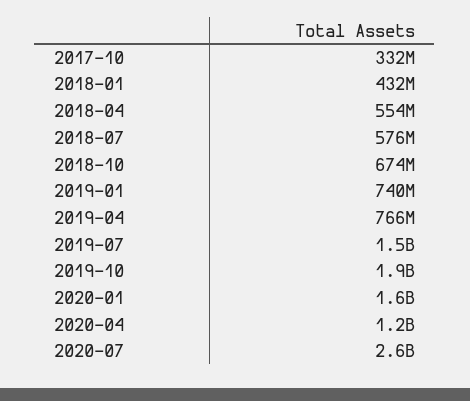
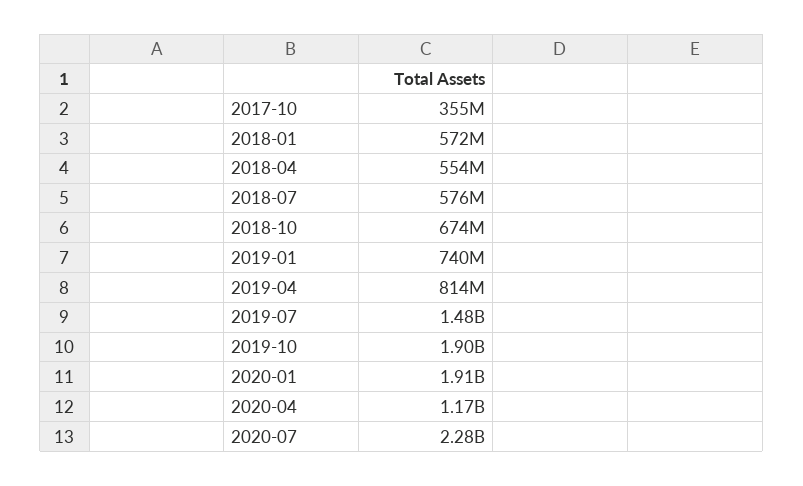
2017-10: 332000000 -> 355000000
2018-01: 432000000 -> 572000000
2019-04: 766000000 -> 814000000
2020-01: 1600000000 -> 1910000000
2020-07: 2600000000 -> 2280000000

